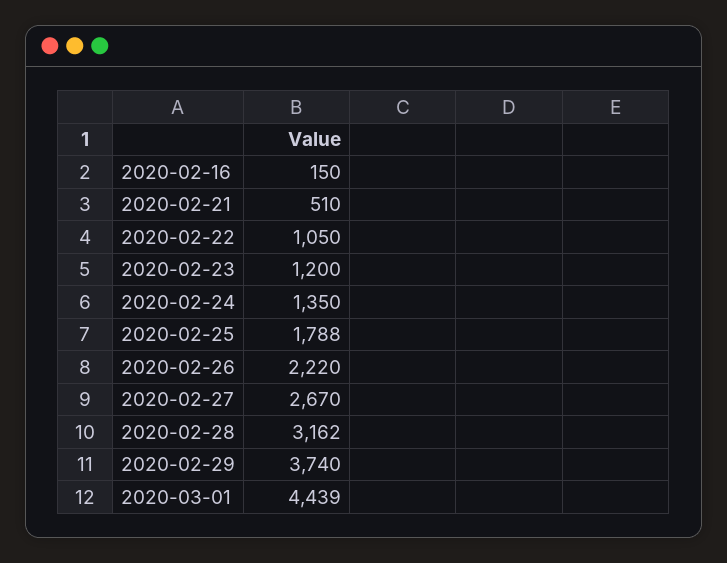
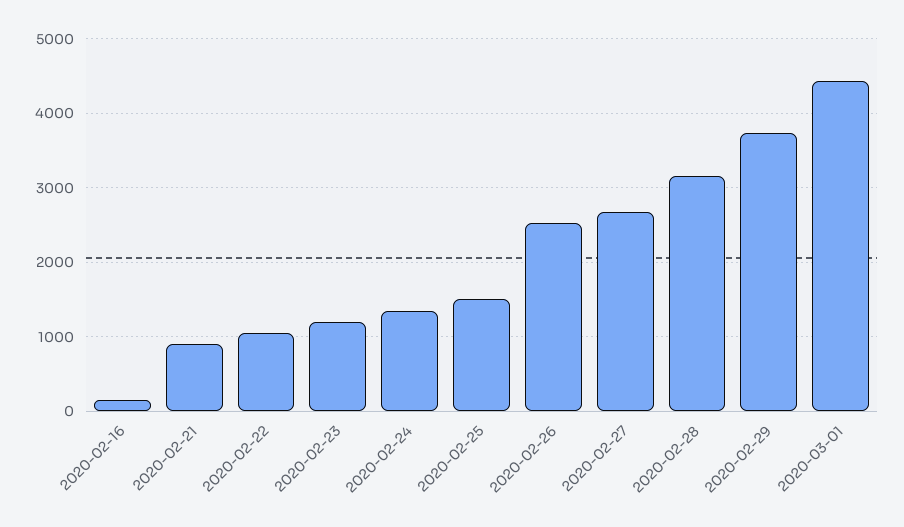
2020-02-21: 510 -> 900
2020-02-25: 1788 -> 1500
2020-02-26: 2220 -> 2500

